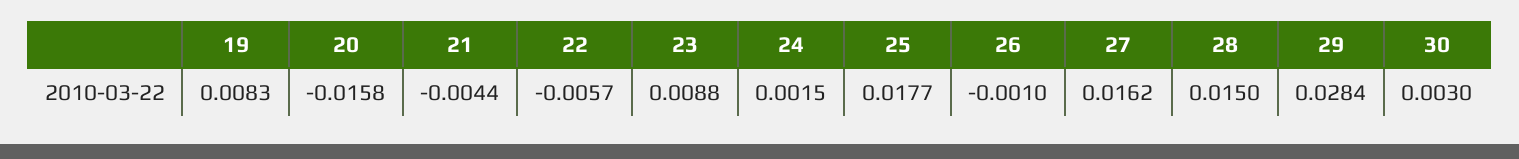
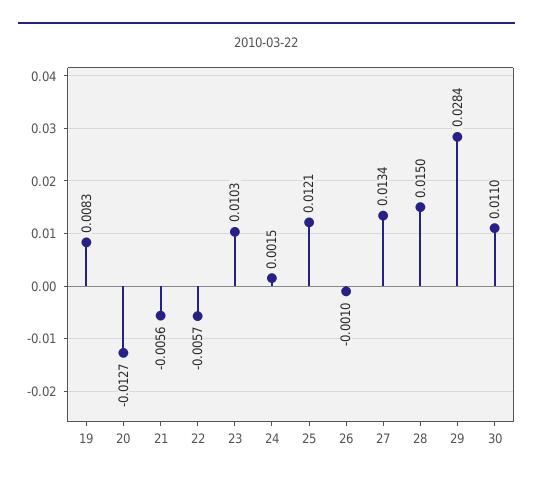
20: -0.0158 -> -0.0127
21: -0.0044 -> -0.0056
23: 0.0088 -> 0.0103
25: 0.0177 -> 0.0121
27: 0.0162 -> 0.0134
30: 0.003 -> 0.011

